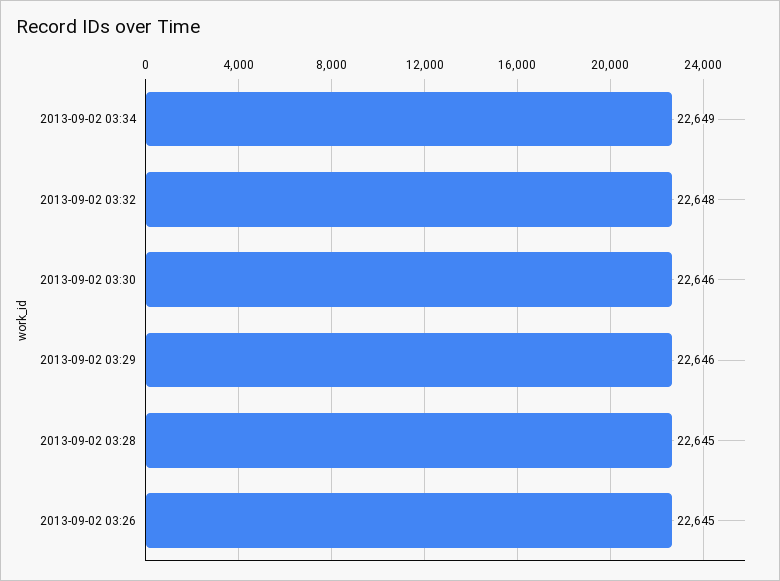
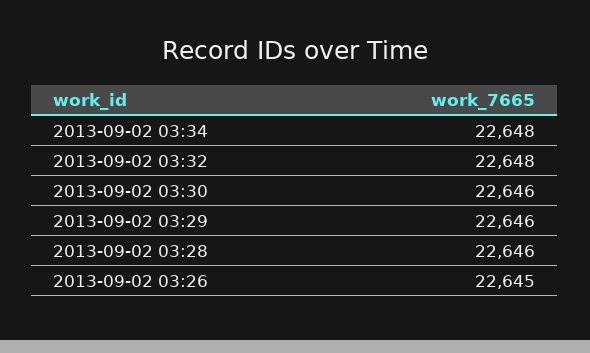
2013-09-02 03:34: 22649 -> 22648
2013-09-02 03:28: 22645 -> 22646

